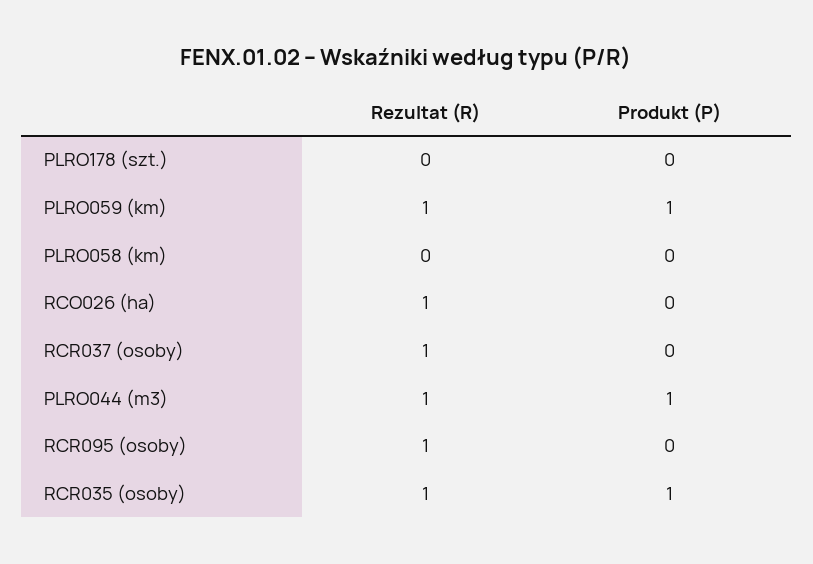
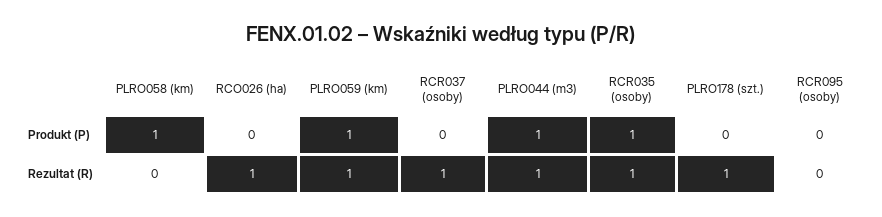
Rezultat (R), PLRO178 (szt.): 0 -> 1
Produkt (P), PLRO058 (km): 0 -> 1
Rezultat (R), RCR095 (osoby): 1 -> 0

